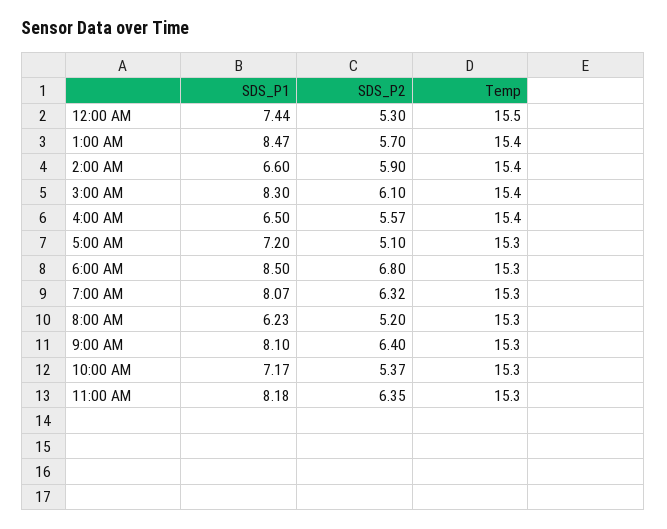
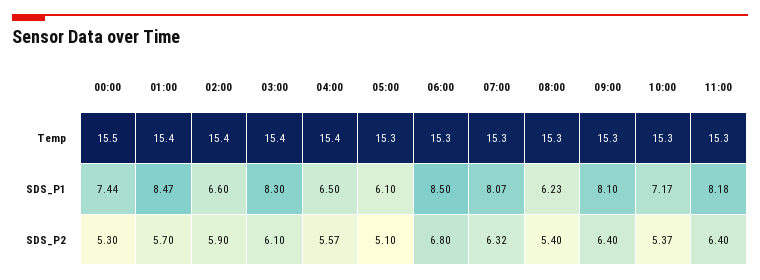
SDS_P1, 5:00 AM: 7.2 -> 6.1
SDS_P2, 8:00 AM: 5.2 -> 5.4
SDS_P2, 11:00 AM: 6.35 -> 6.4

